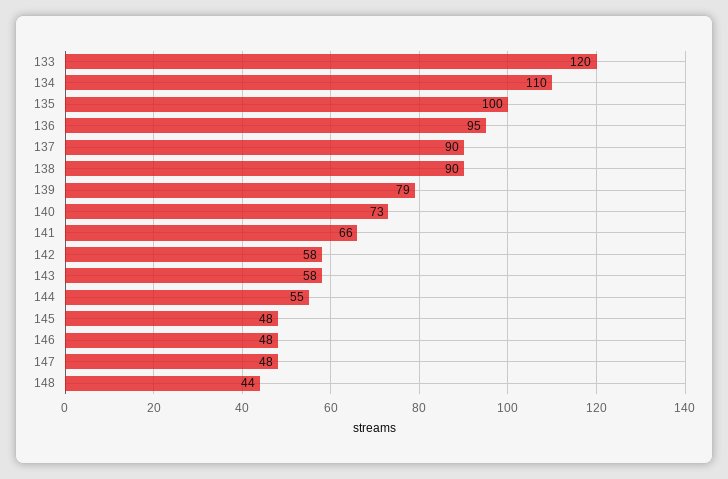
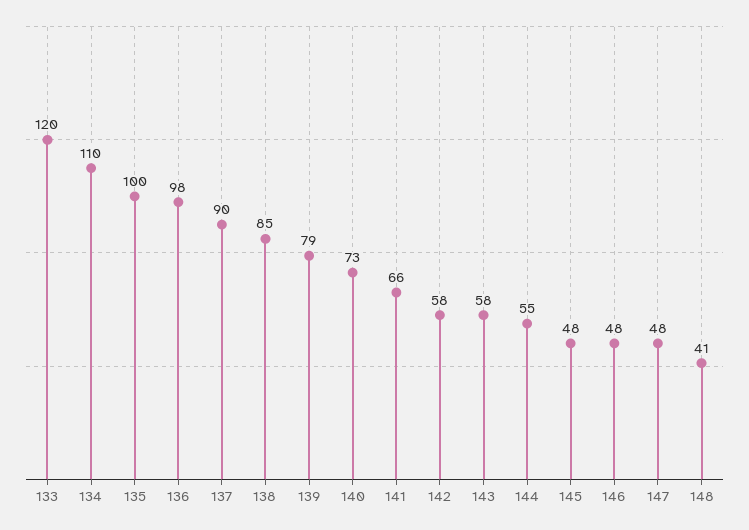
136: 95 -> 98
138: 90 -> 85
148: 44 -> 41

